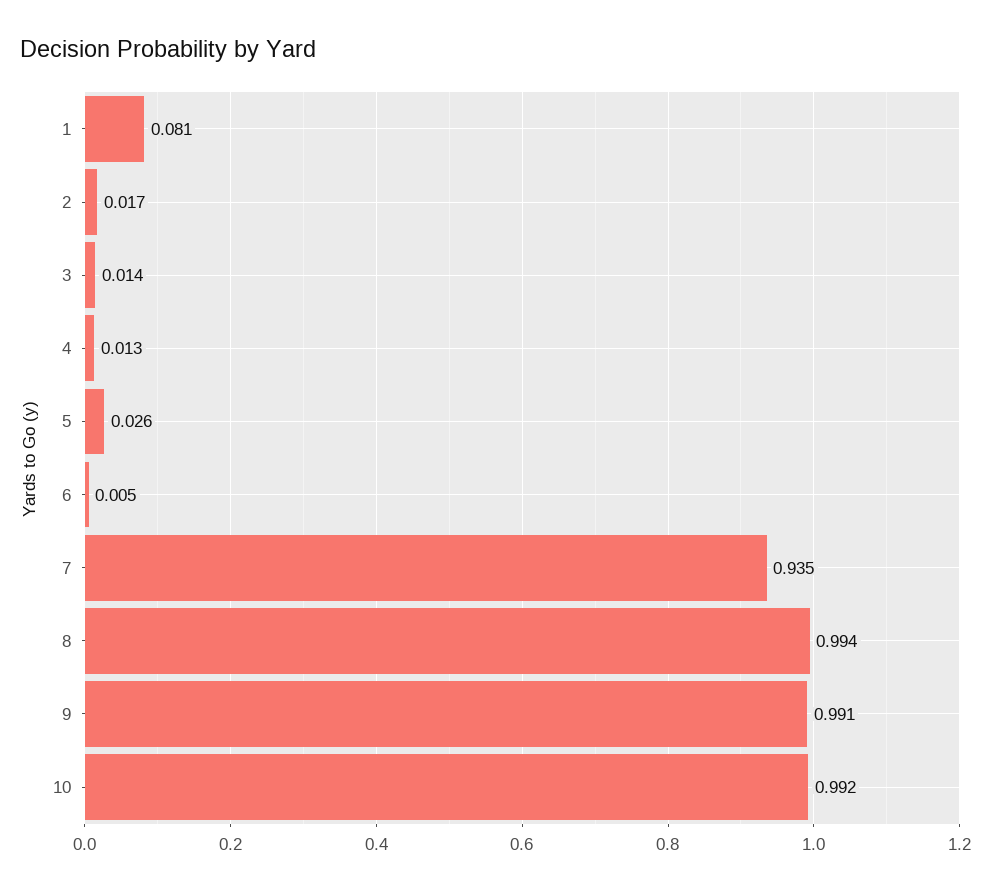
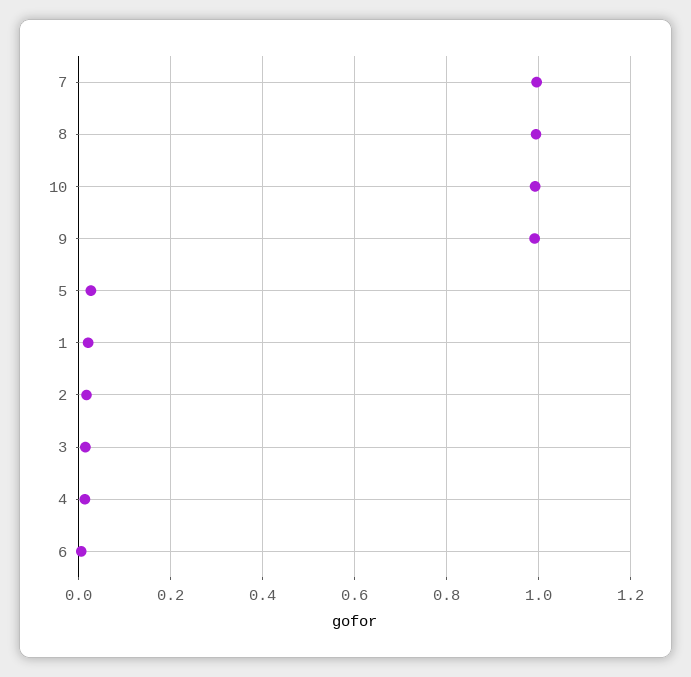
1: 0.081 -> 0.02
7: 0.935 -> 1

